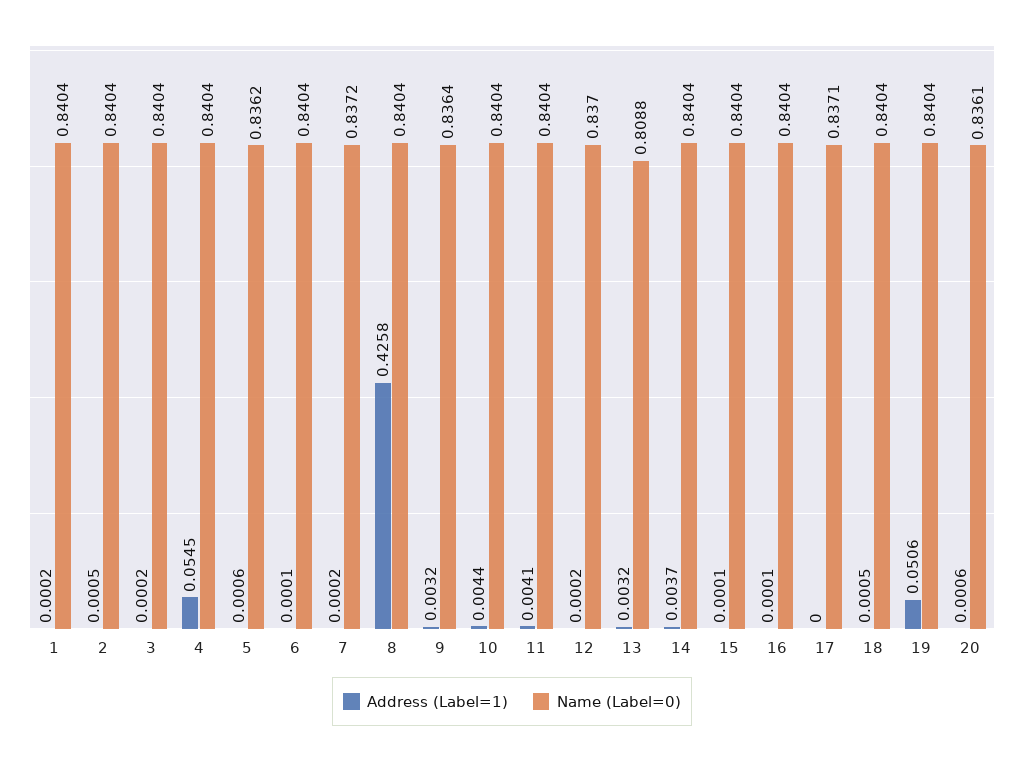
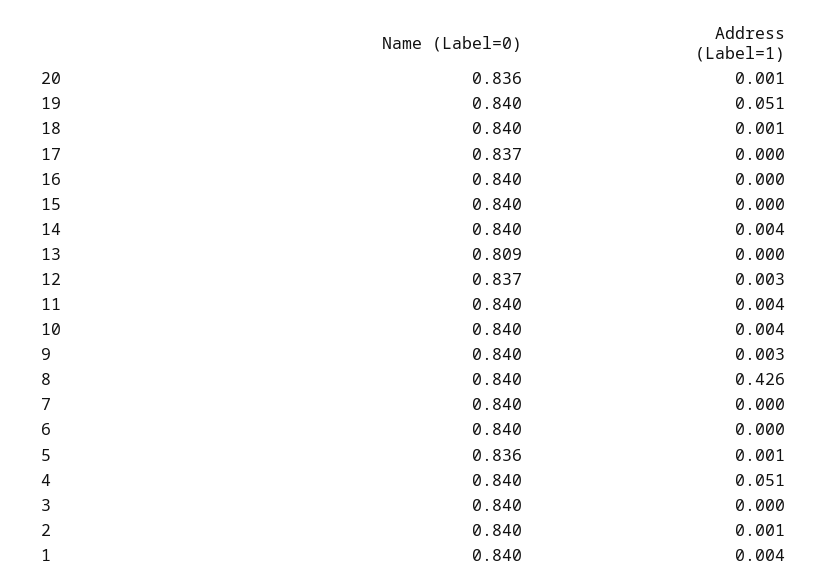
Address (Label=1), 1: 0.0002 -> 0.004
Address (Label=1), 4: 0.0545 -> 0.051
Name (Label=0), 7: 0.8372 -> 0.84
Name (Label=0), 9: 0.8364 -> 0.84
Address (Label=1), 12: 0.0002 -> 0.003
Address (Label=1), 13: 0.0032 -> 0

